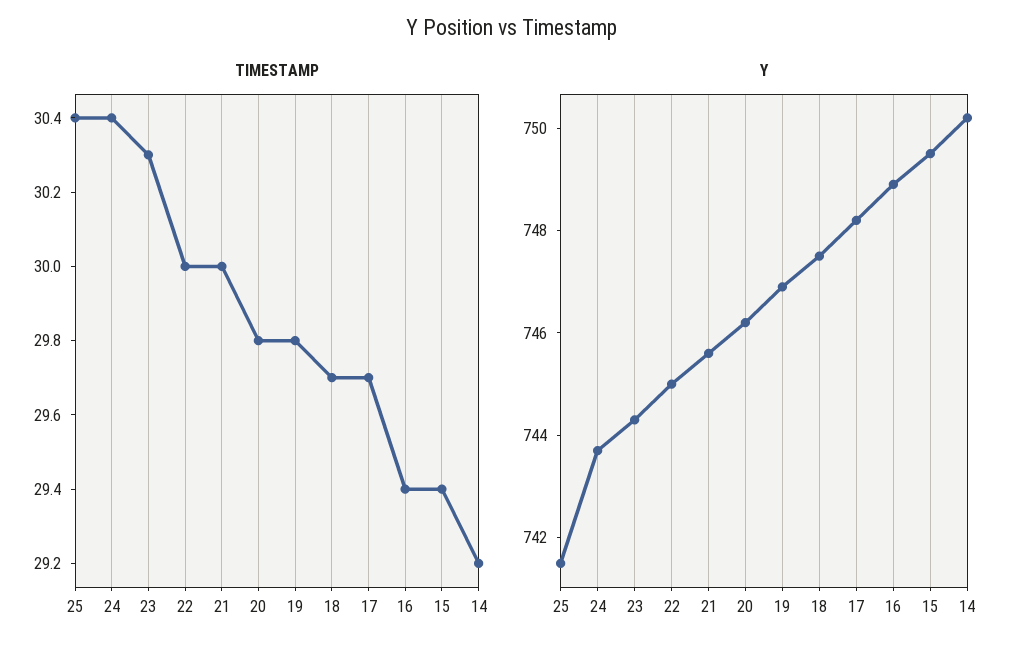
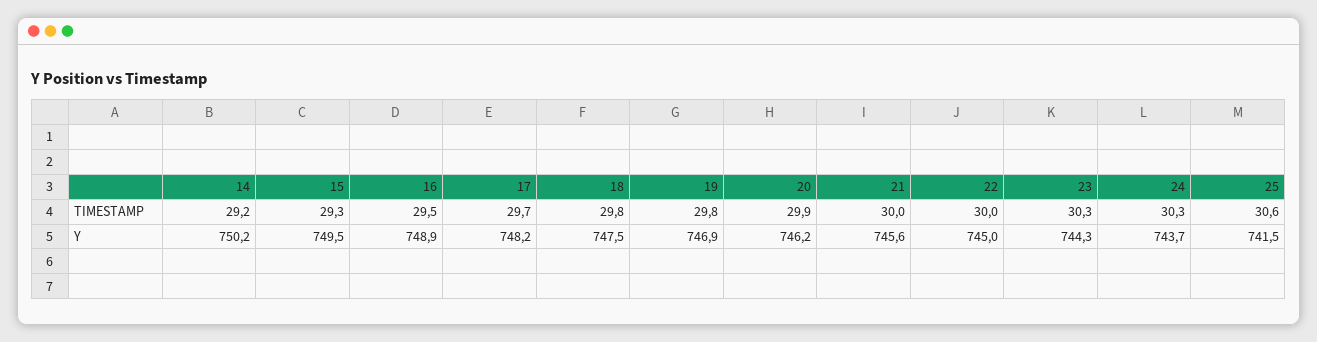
TIMESTAMP, 25: 30.4 -> 30.6
TIMESTAMP, 24: 30.4 -> 30.3
TIMESTAMP, 20: 29.8 -> 29.9
TIMESTAMP, 18: 29.7 -> 29.8
TIMESTAMP, 16: 29.4 -> 29.5
TIMESTAMP, 15: 29.4 -> 29.3

